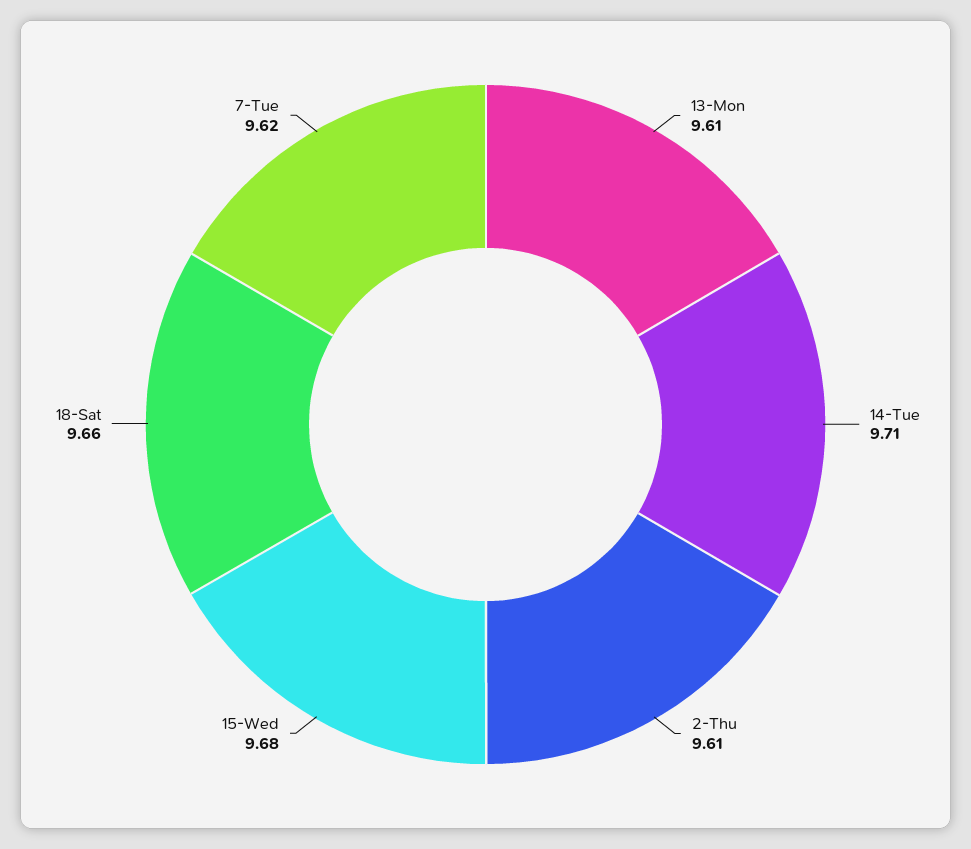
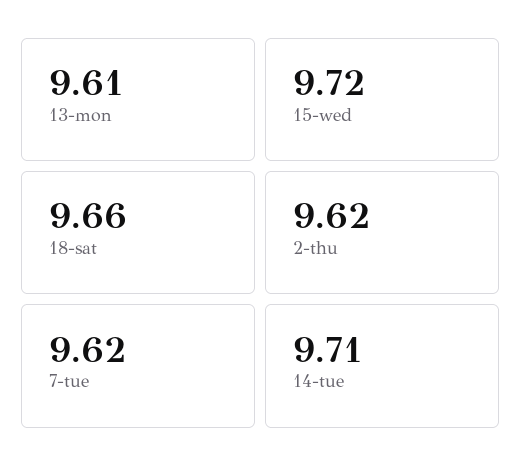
2-Thu: 9.61 -> 9.62
15-Wed: 9.68 -> 9.72

